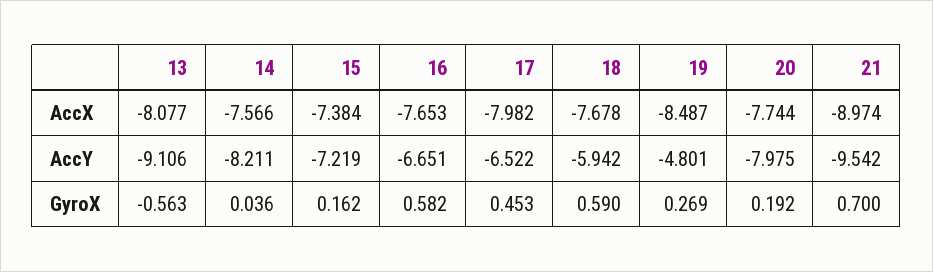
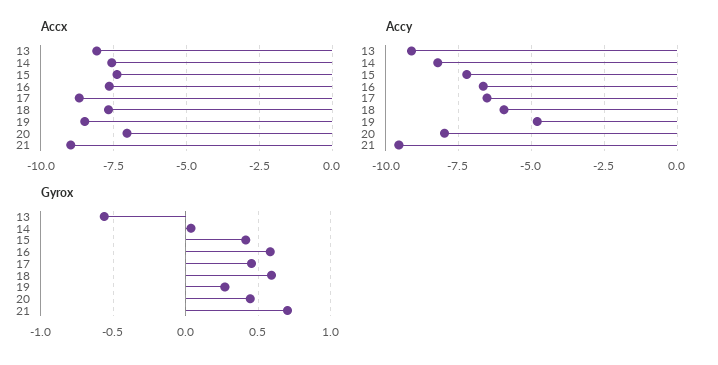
AccX, 17: -7.982 -> -8.75
AccX, 20: -7.744 -> -7
GyroX, 15: 0.162 -> 0.4
GyroX, 20: 0.192 -> 0.45

